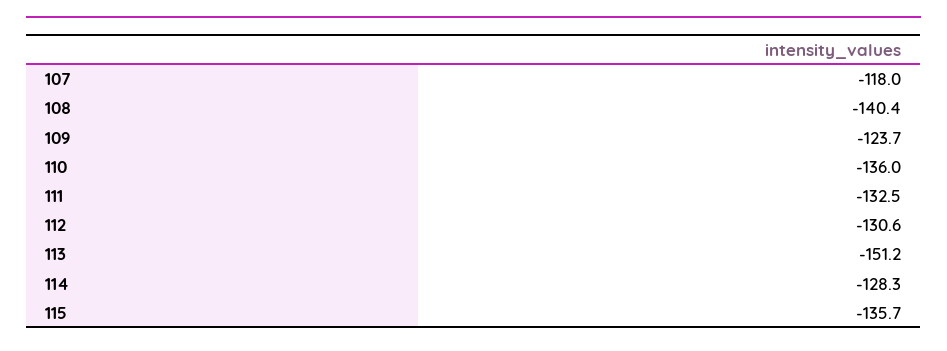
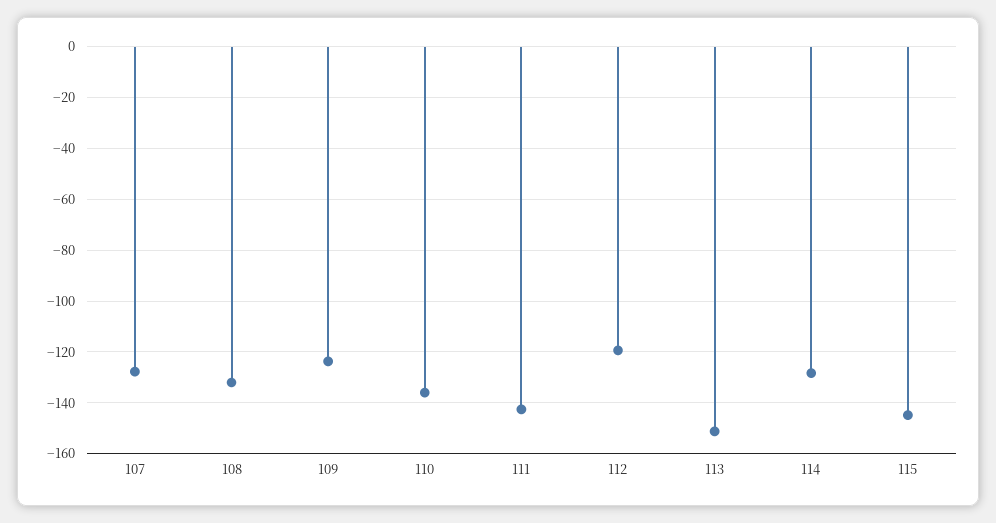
107: -118 -> -127.5
108: -140.4 -> -132.5
111: -132.5 -> -142.5
112: -130.6 -> -120
115: -135.7 -> -145

